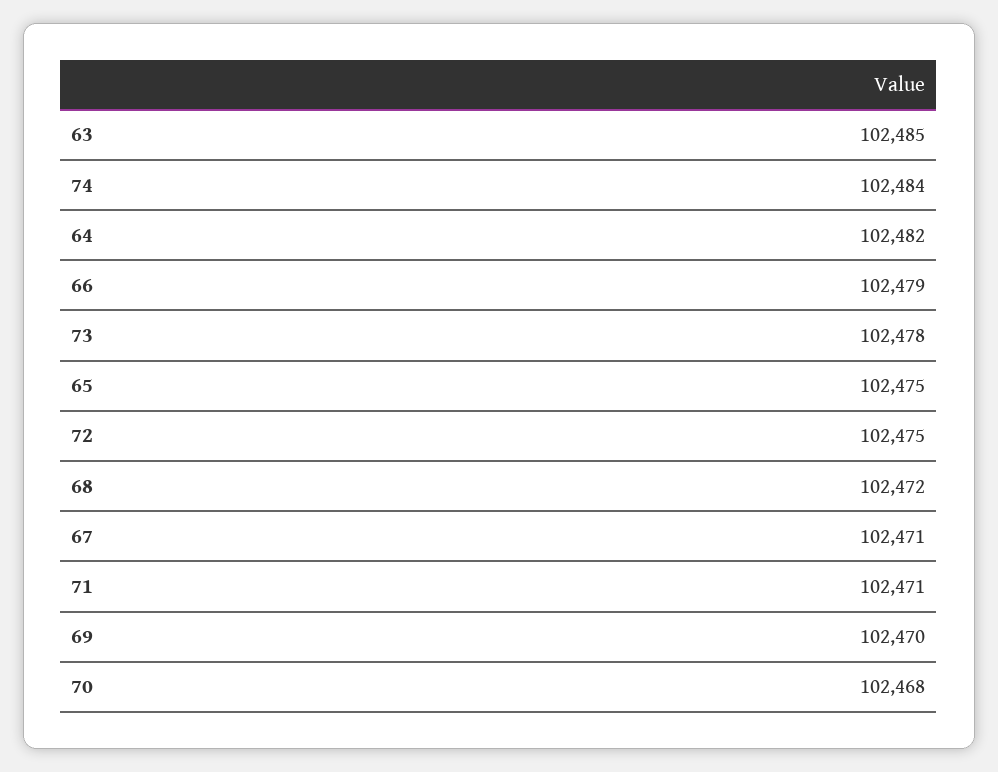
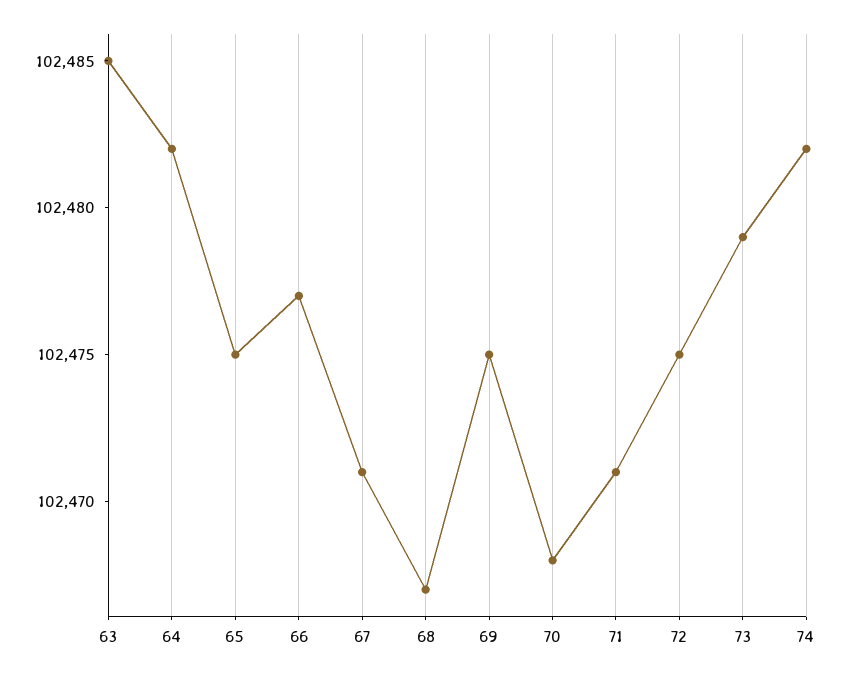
74: 102484 -> 102482
66: 102479 -> 102477
73: 102478 -> 102479
68: 102472 -> 102467
69: 102470 -> 102475

